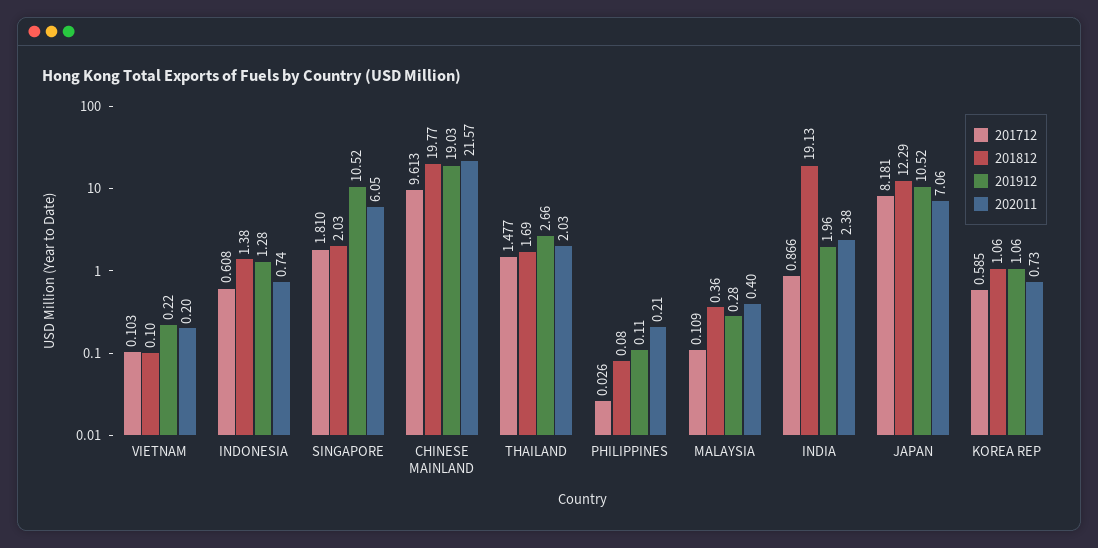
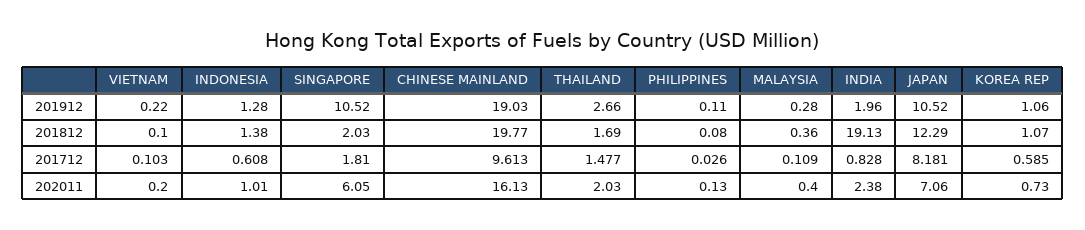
202011, INDONESIA: 0.74 -> 1.01
202011, CHINESE MAINLAND: 21.57 -> 16.13
202011, PHILIPPINES: 0.21 -> 0.13
201712, INDIA: 0.866 -> 0.828
201812, KOREA REP: 1.06 -> 1.07

